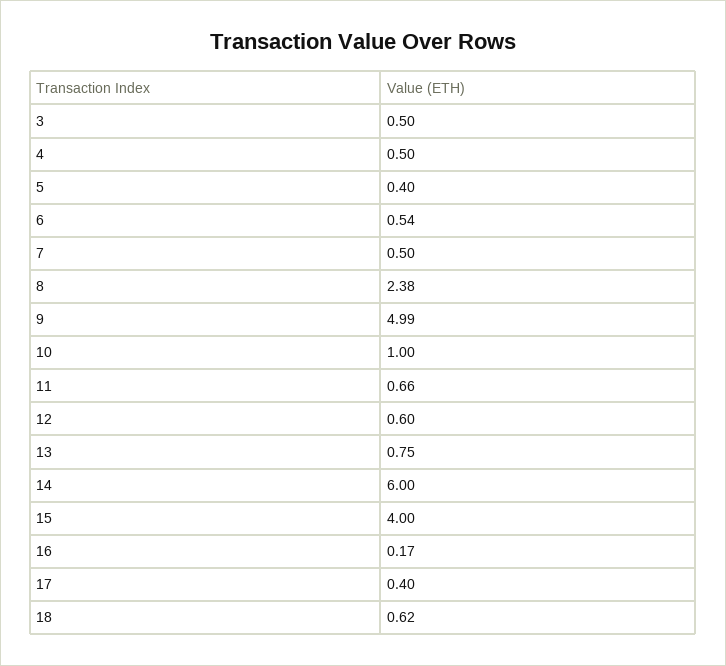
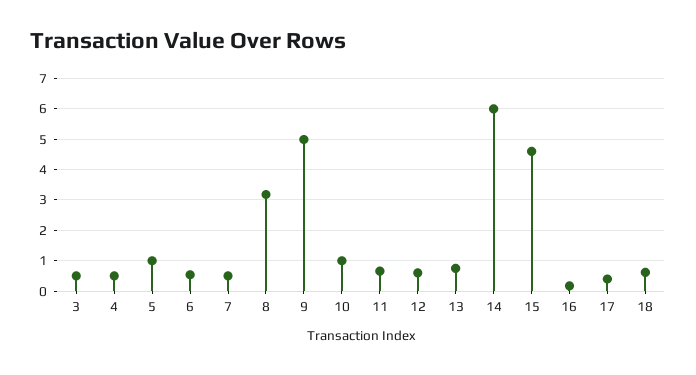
5: 0.4 -> 1
8: 2.38 -> 3.2
15: 4 -> 4.6

